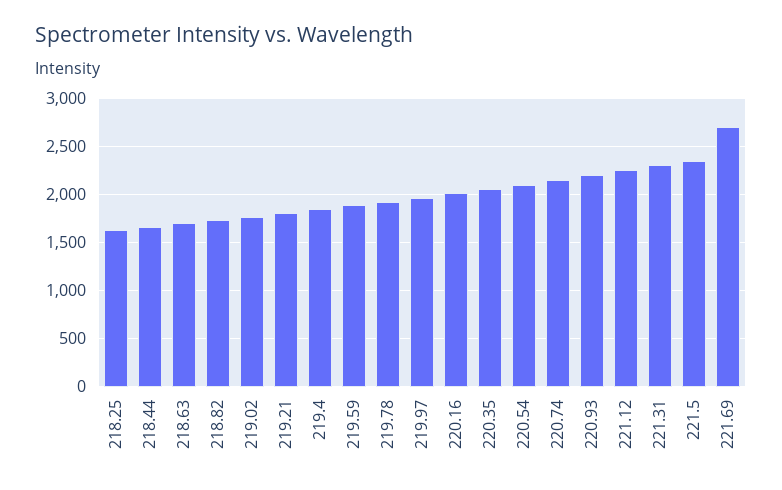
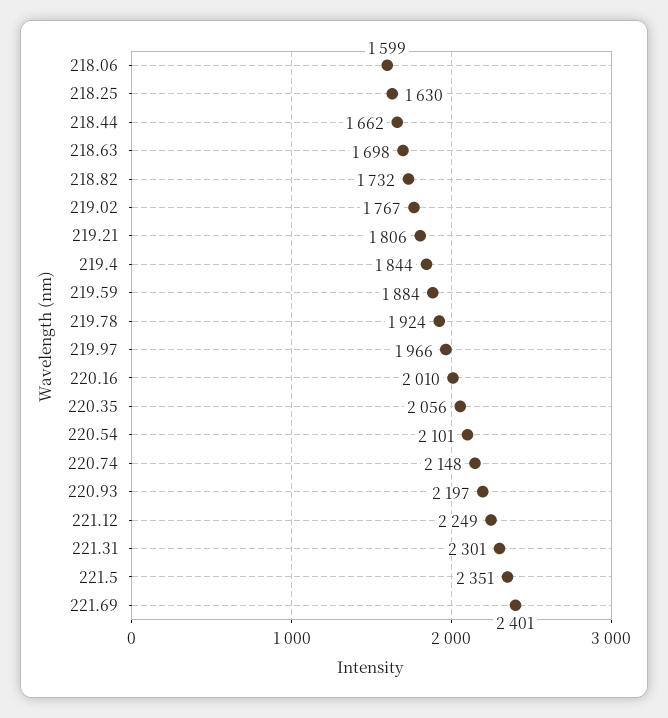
221.69: 2700 -> 2401
218.06: none -> 1599

